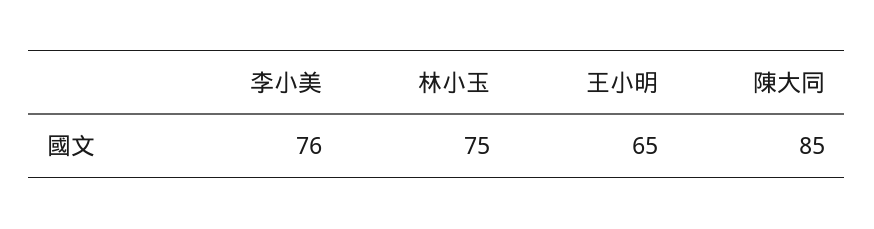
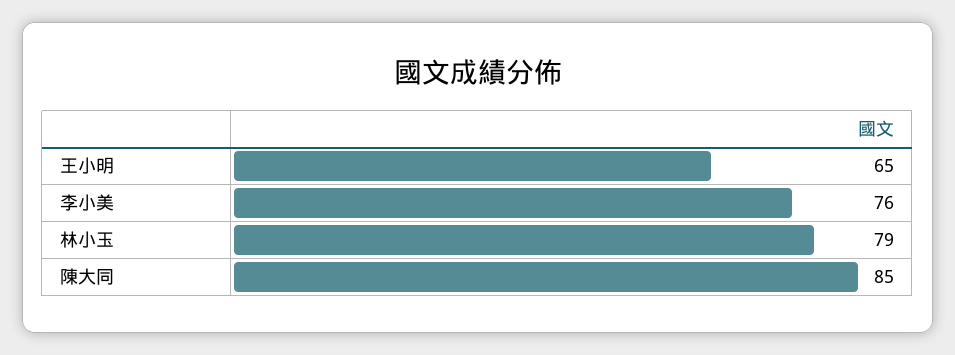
林小玉: 75 -> 79

